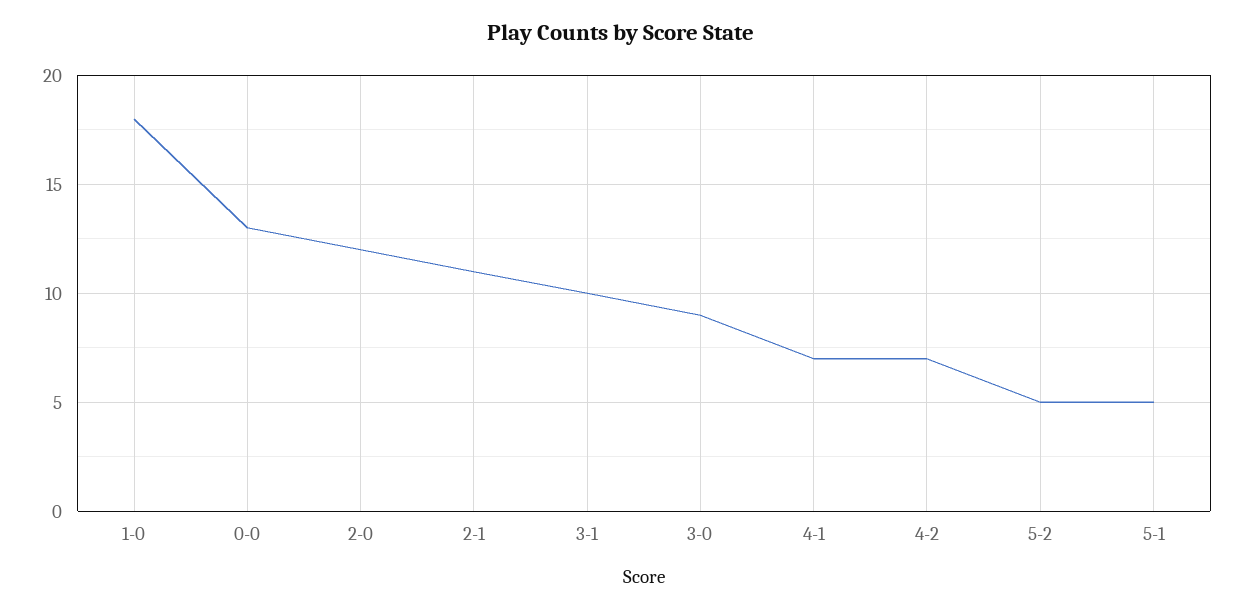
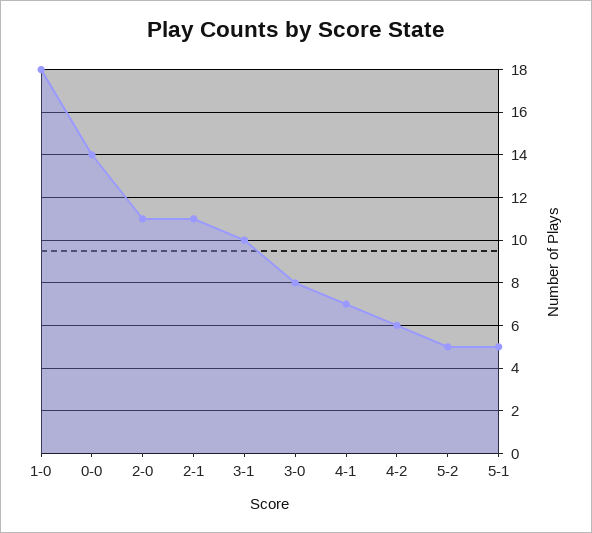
0-0: 13 -> 14
2-0: 12 -> 11
3-0: 9 -> 8
4-2: 7 -> 6

